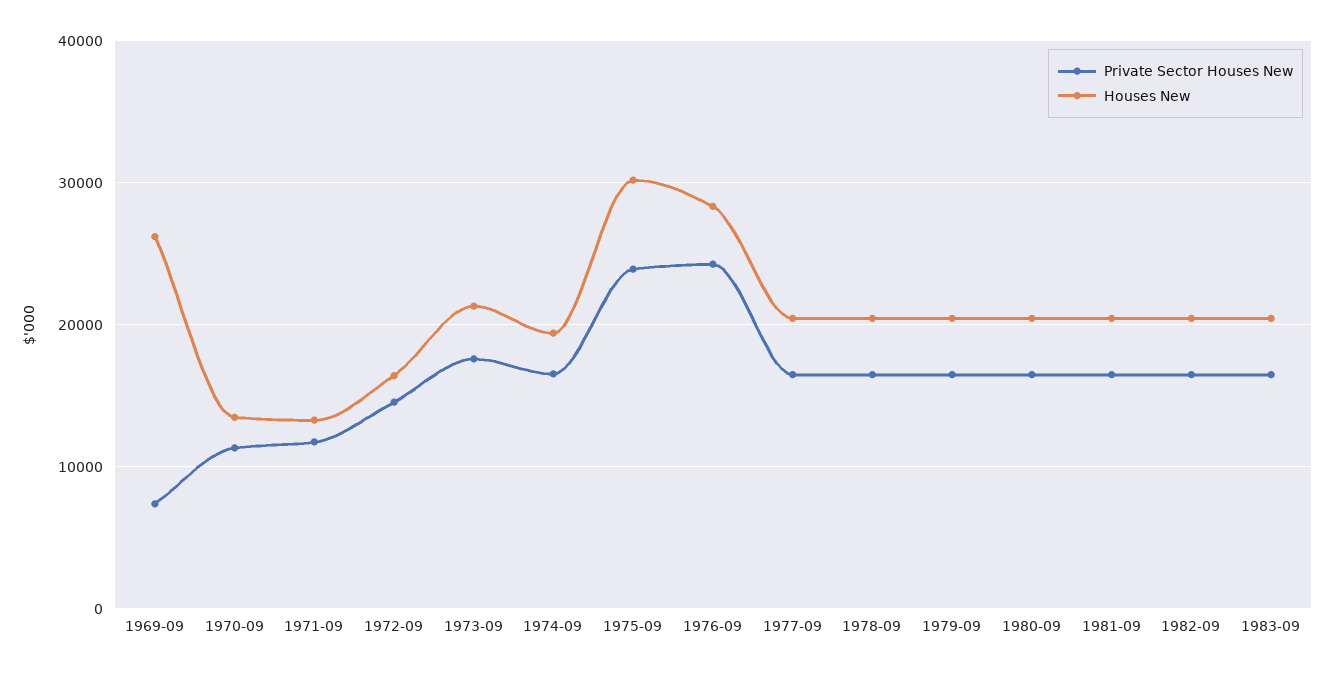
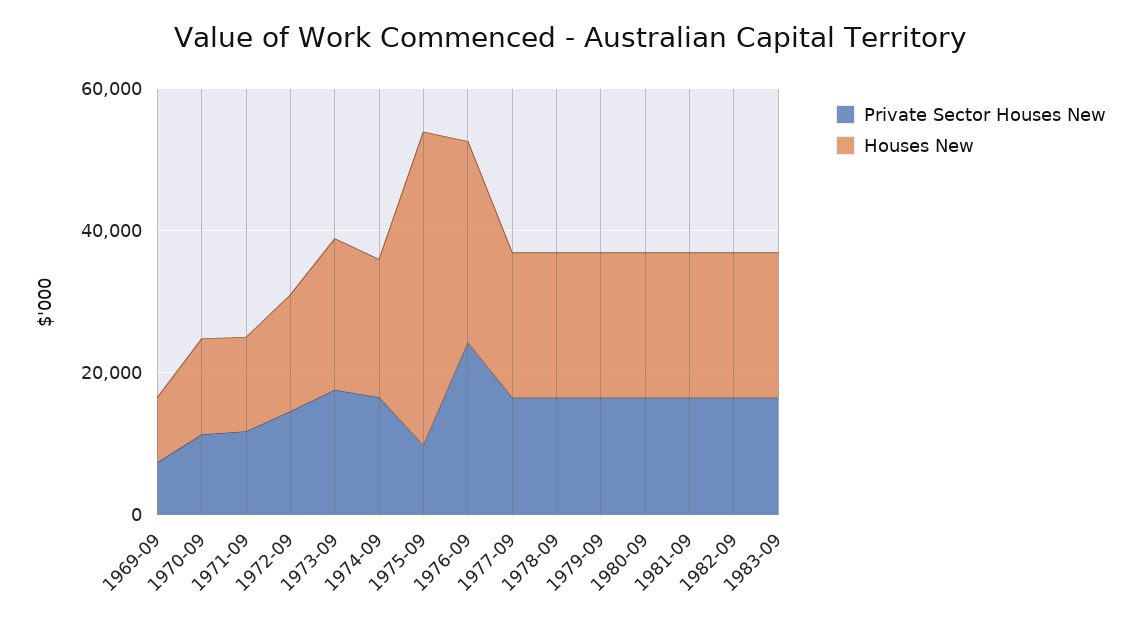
Houses New, 1969-09: 26000 -> 10000
Private Sector Houses New, 1975-09: 24000 -> 10000
Houses New, 1975-09: 30000 -> 45000

